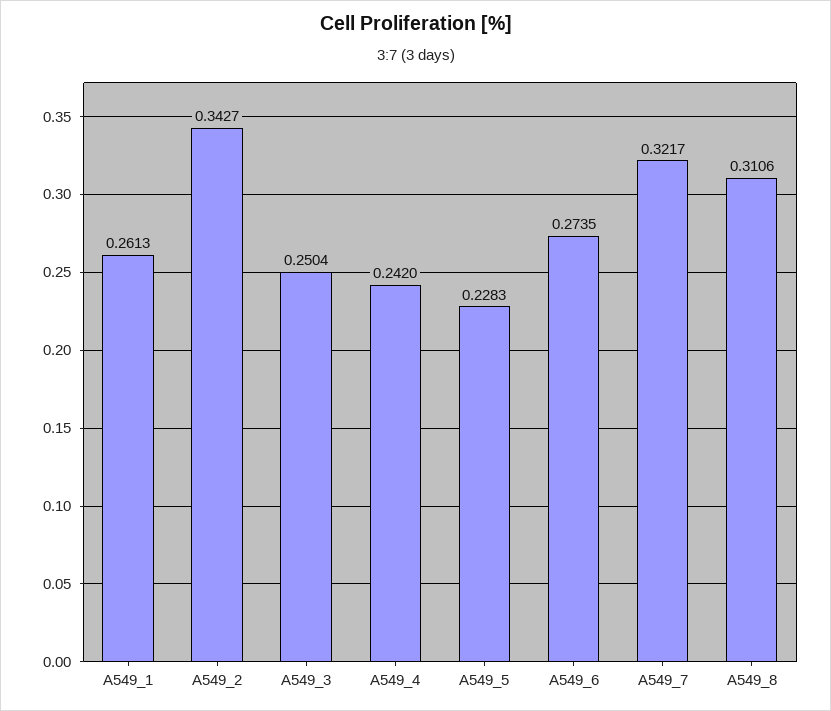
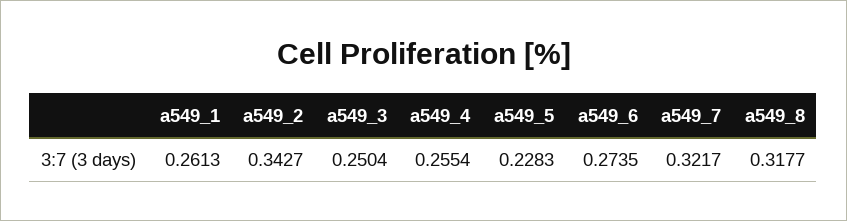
A549_4: 0.242 -> 0.2554
A549_8: 0.3106 -> 0.3177

